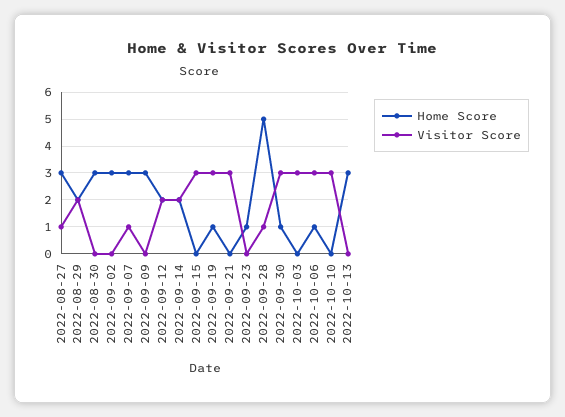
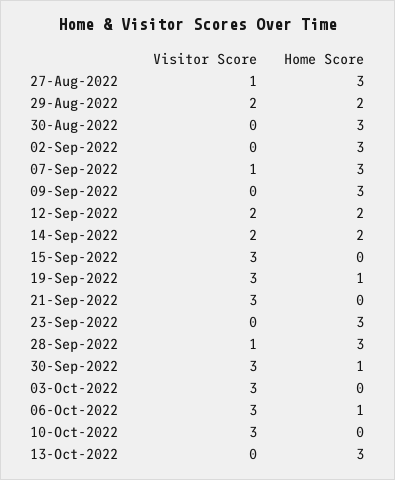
Home Score, 2022-09-23: 1 -> 3
Home Score, 2022-09-28: 5 -> 3

